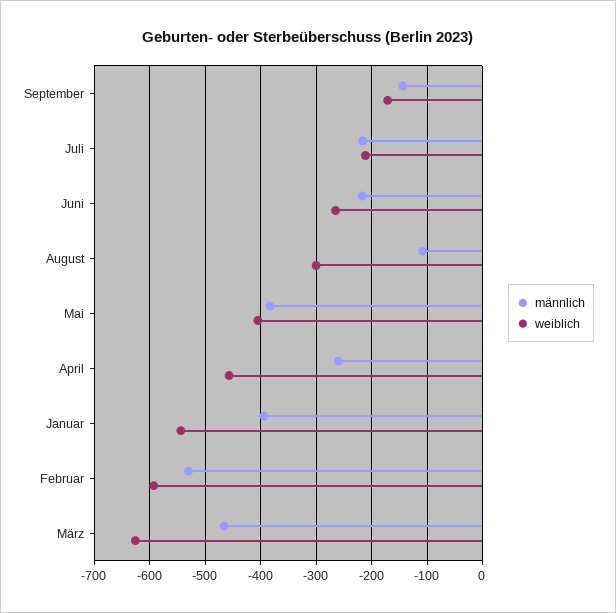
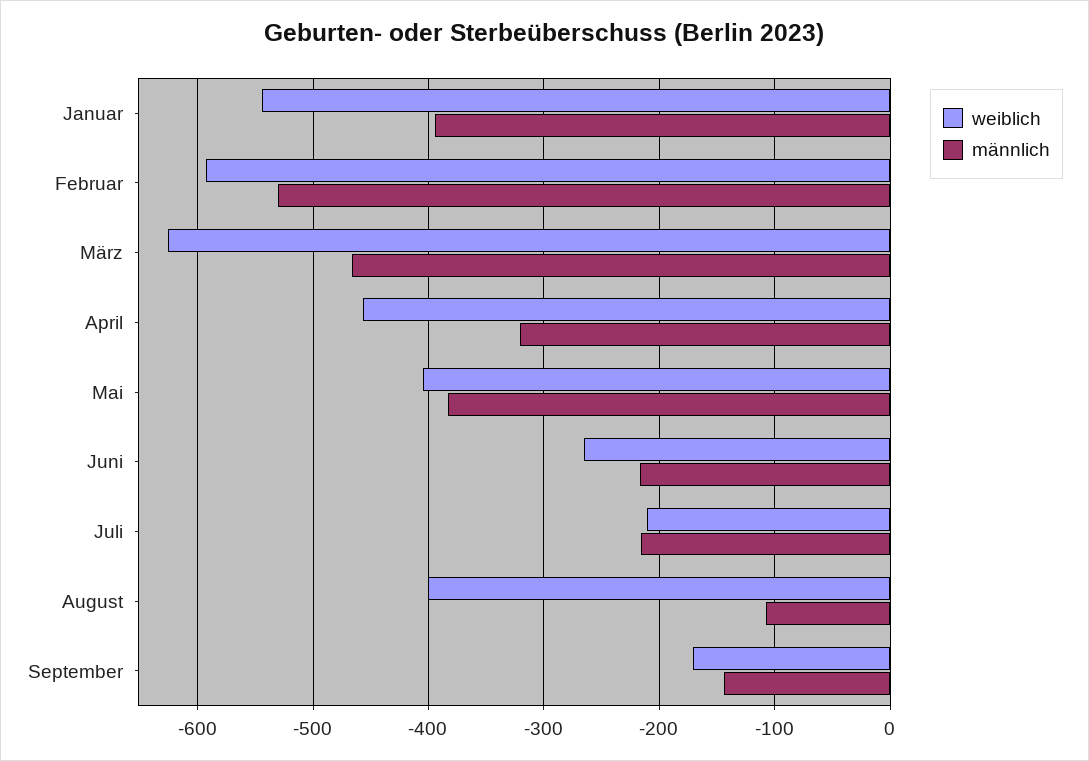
weiblich, August: -300 -> -400
männlich, April: -260 -> -320

